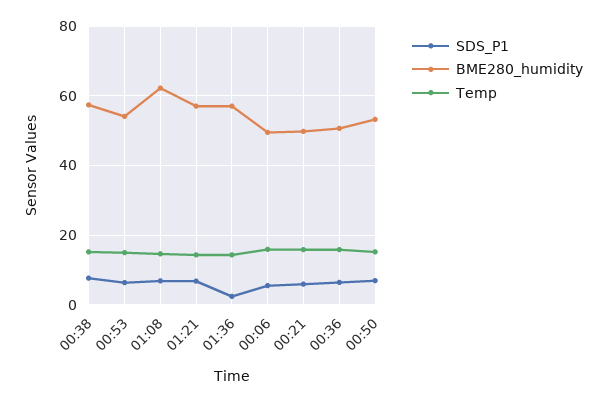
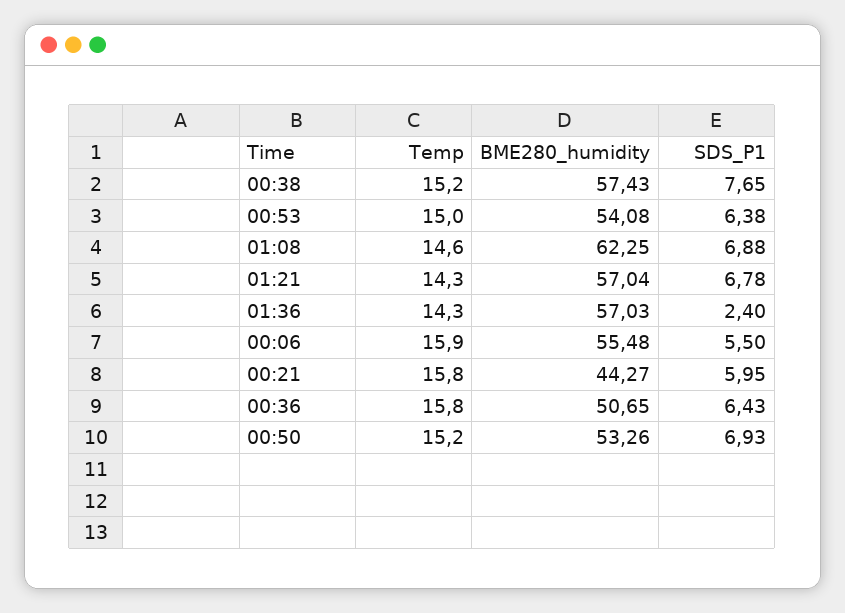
BME280_humidity, 00:06: 50 -> 55.48
BME280_humidity, 00:21: 50 -> 44.27

